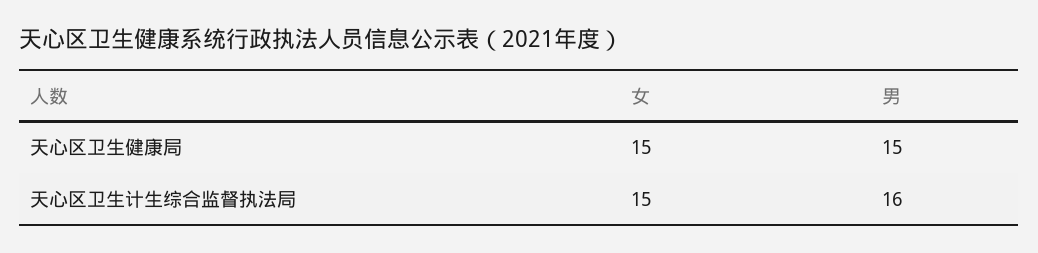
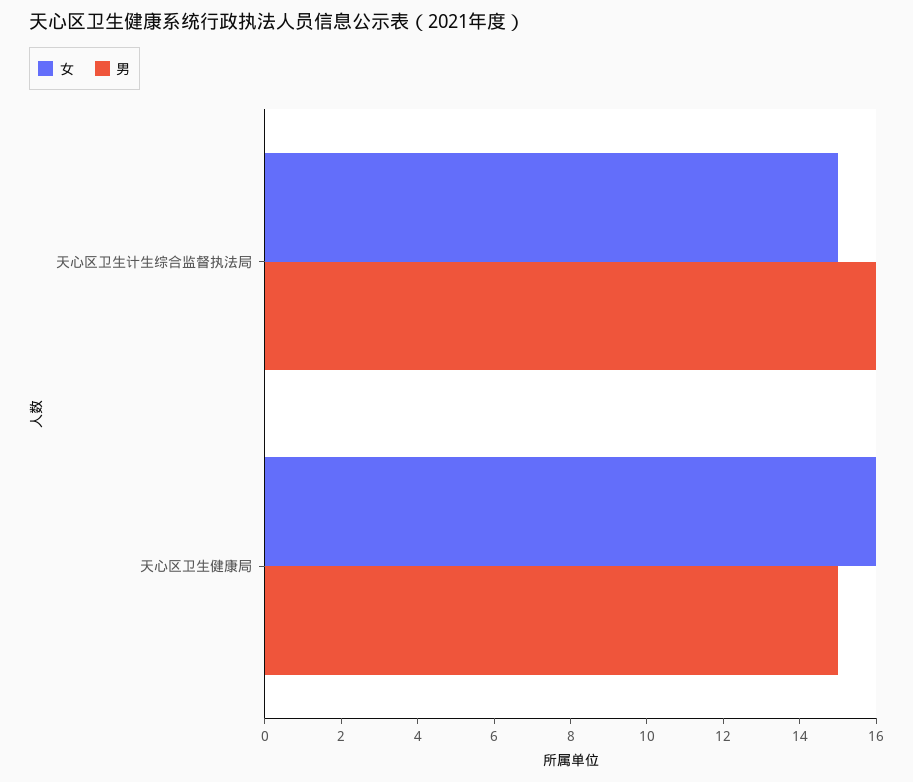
女, 天心区卫生健康局: 15 -> 16

